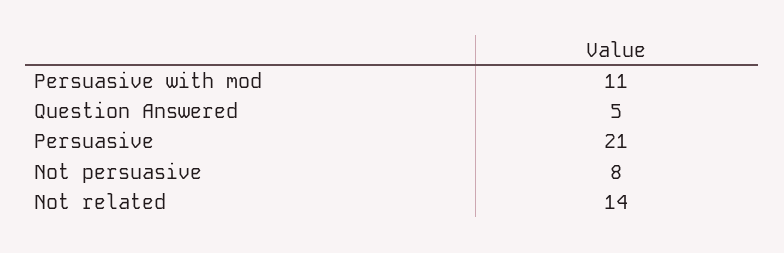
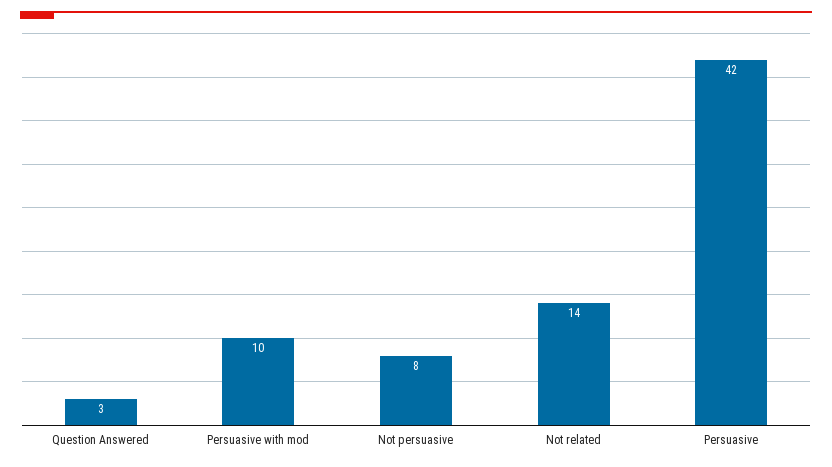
Persuasive with mod: 11 -> 10
Question Answered: 5 -> 3
Persuasive: 21 -> 42

